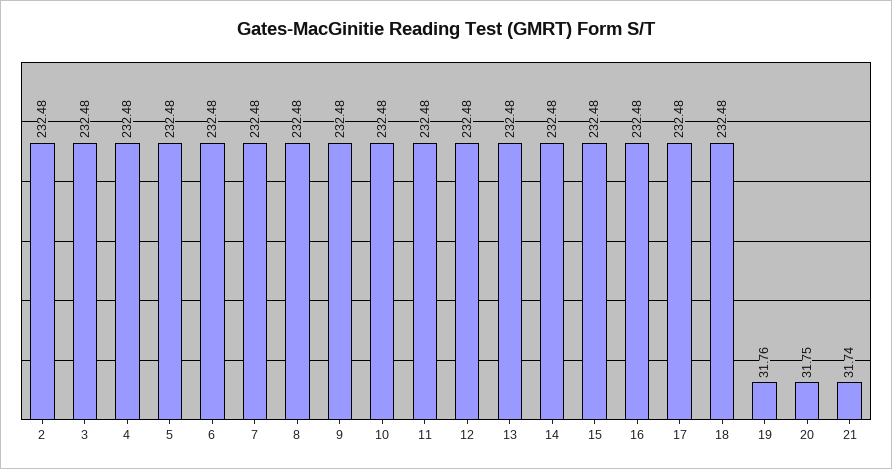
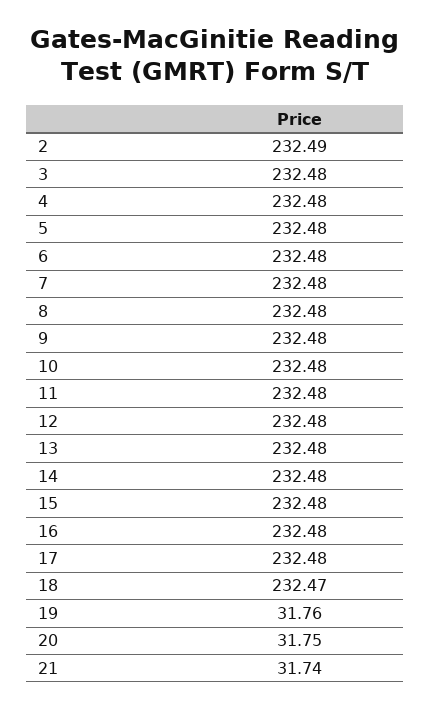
2: 232.48 -> 232.49
18: 232.48 -> 232.47

